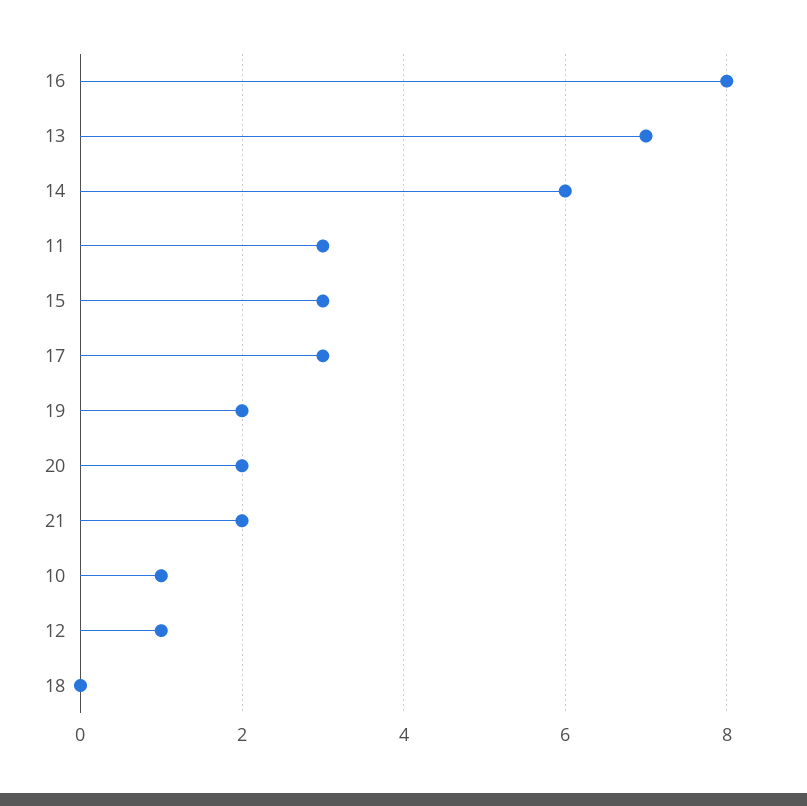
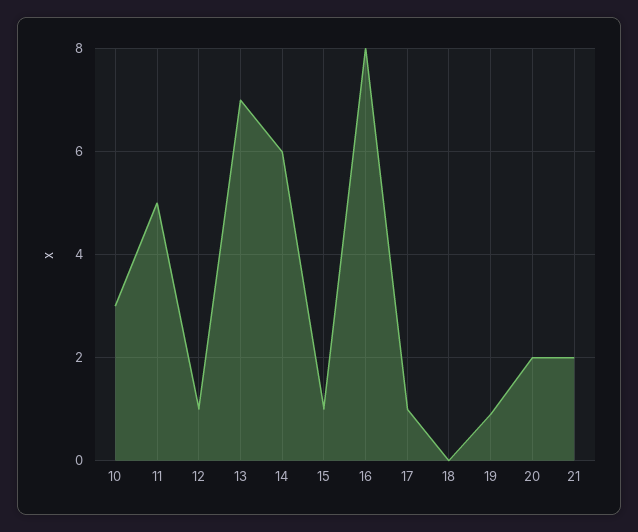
11: 3 -> 5
15: 3 -> 1
17: 3 -> 1
19: 2 -> 1
10: 1 -> 3

